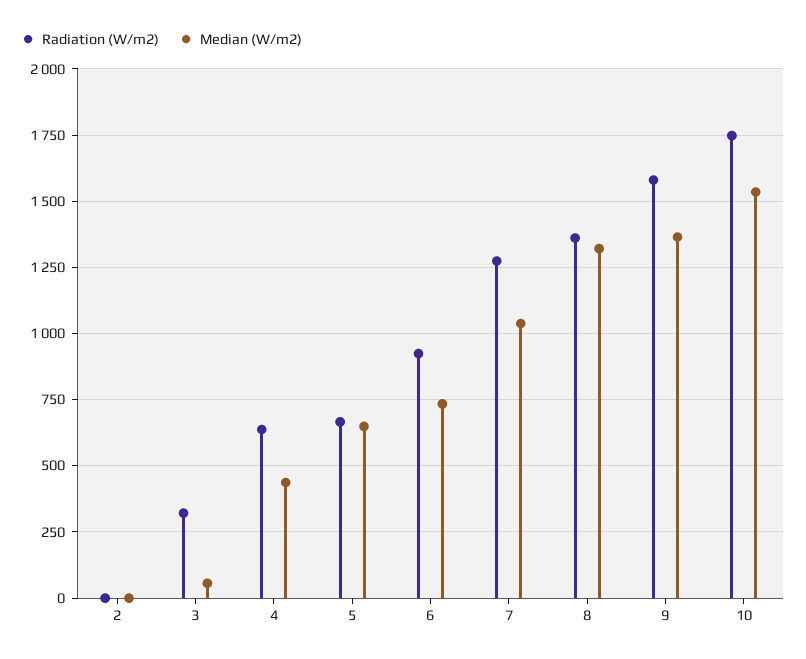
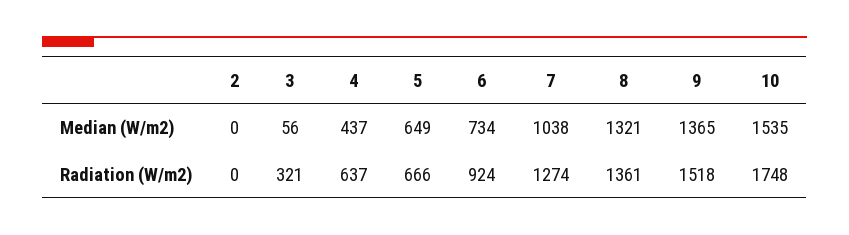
Radiation (W/m2), 9: 1575 -> 1518

